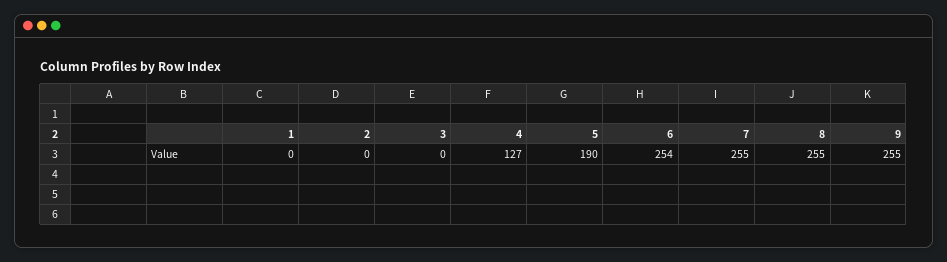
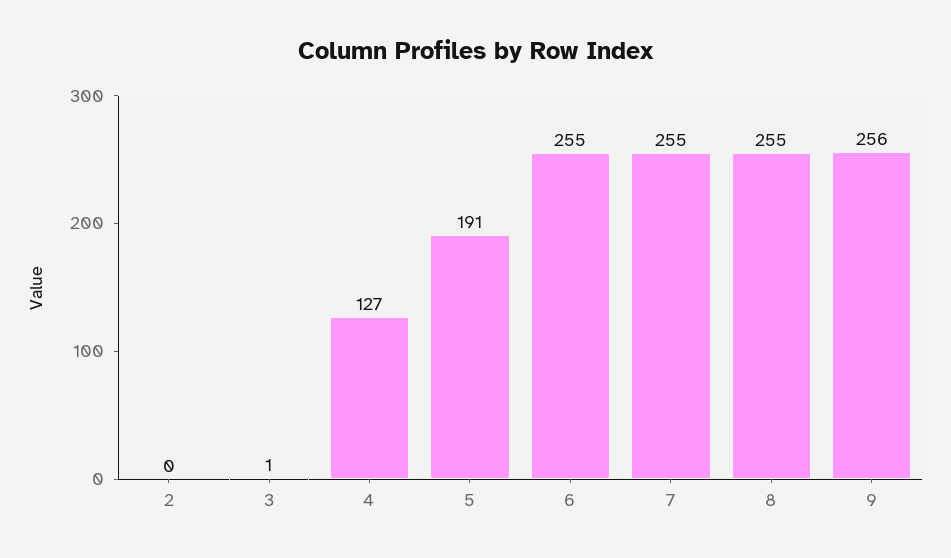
1: 0 -> none
3: 0 -> 1
5: 190 -> 191
6: 254 -> 255
9: 255 -> 256

